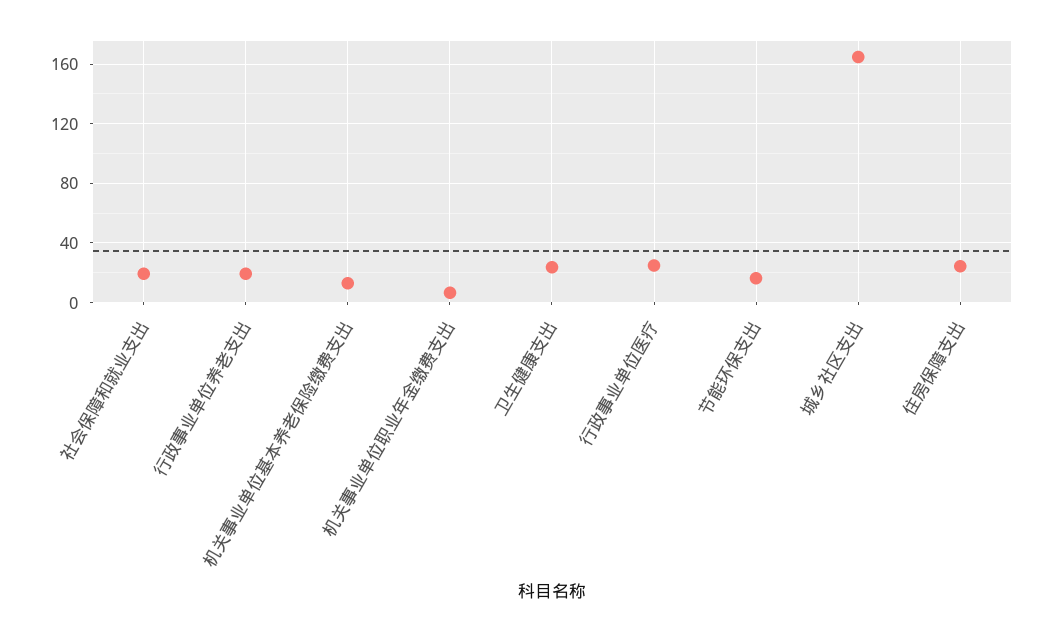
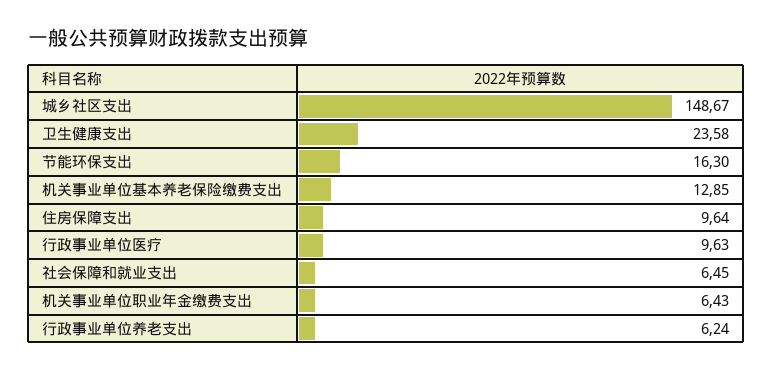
社会保障和就业支出: 20 -> 6.45
行政事业单位养老支出: 20 -> 6.24
行政事业单位医疗: 25 -> 9.63
城乡社区支出: 165 -> 148.67
住房保障支出: 25 -> 9.64

